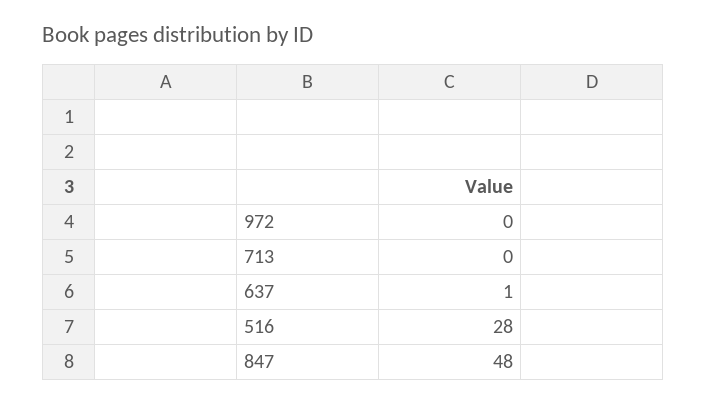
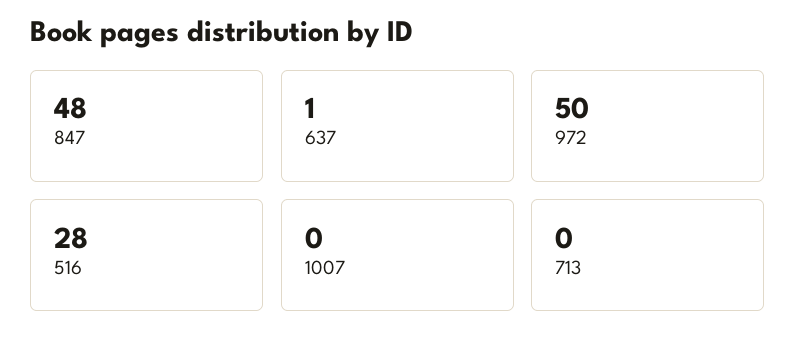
972: 0 -> 50
1007: none -> 0

